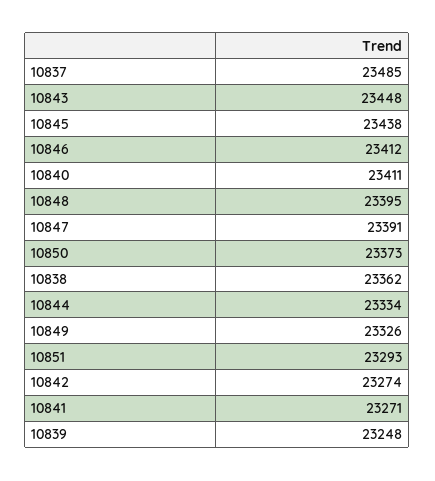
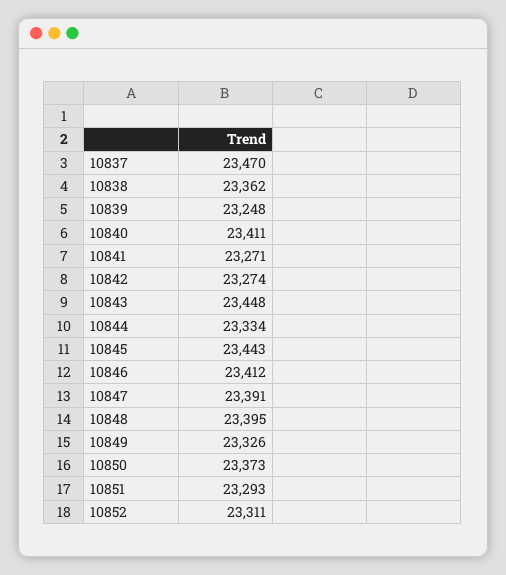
10837: 23485 -> 23470
10845: 23438 -> 23443
10852: none -> 23311

